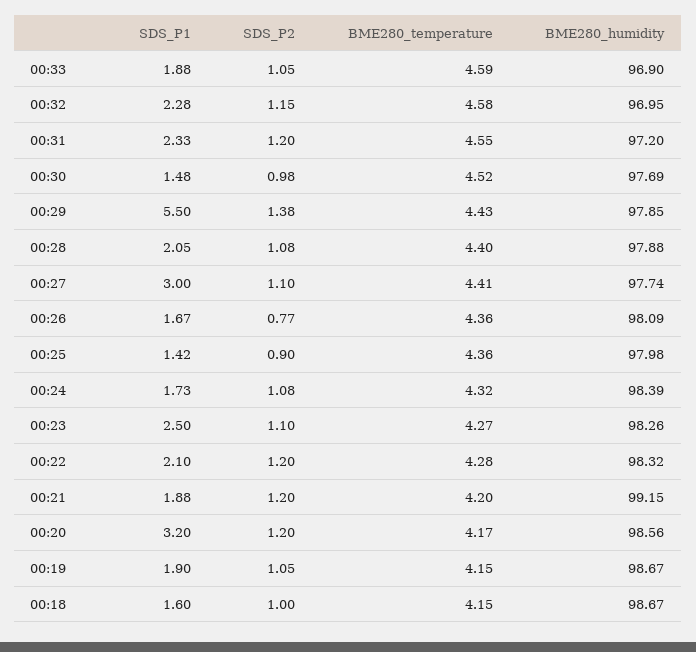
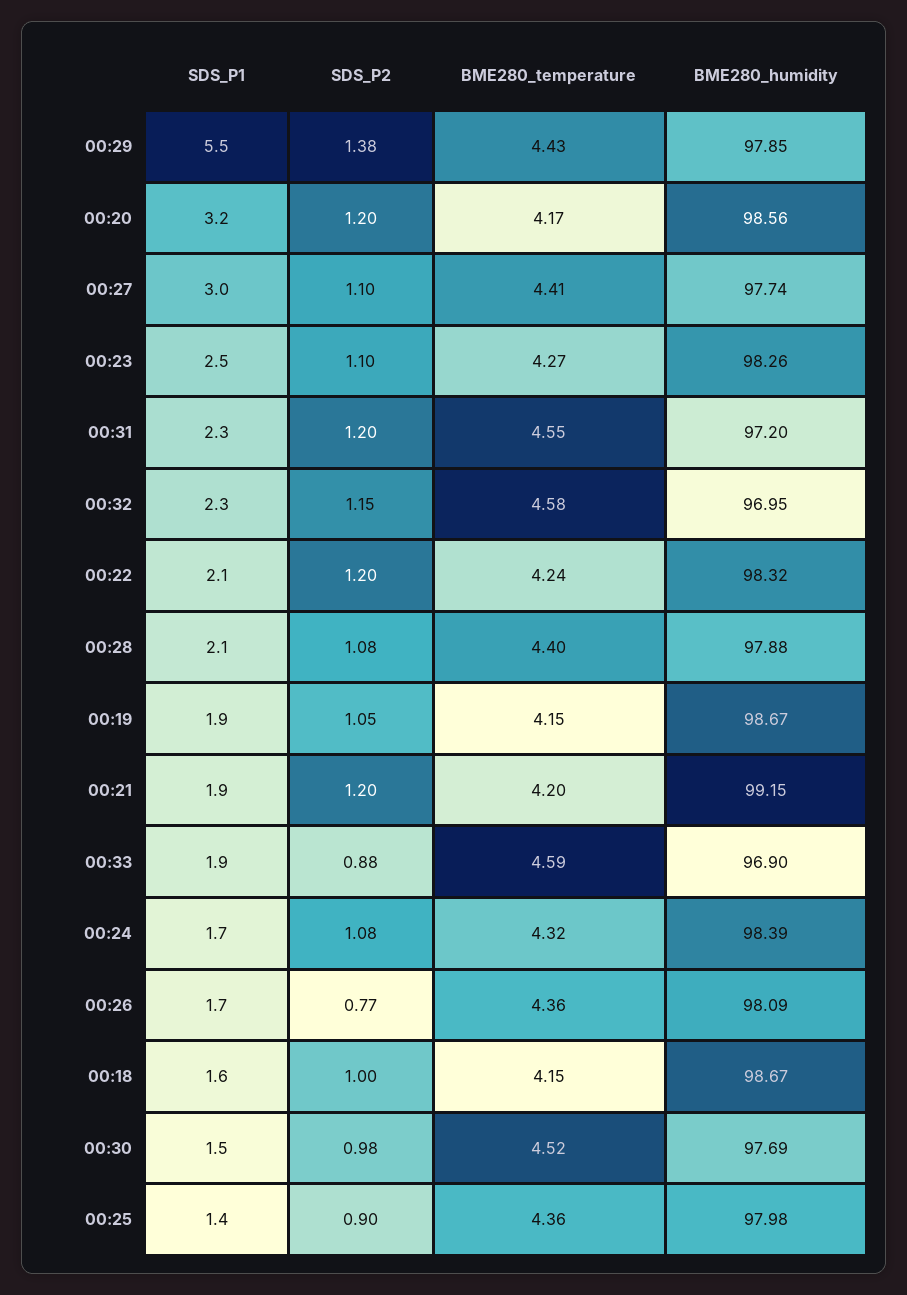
SDS_P2, 00:33: 1.05 -> 0.88
BME280_temperature, 00:22: 4.28 -> 4.24

